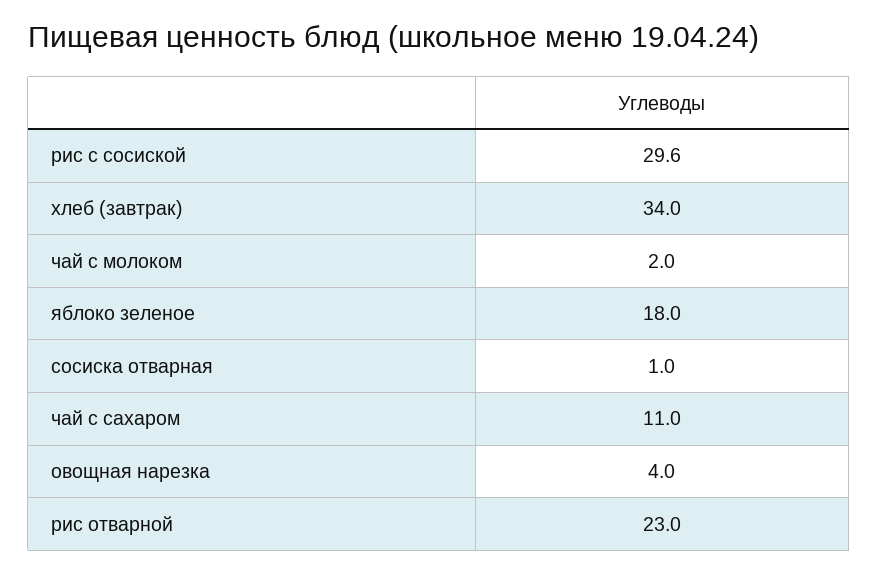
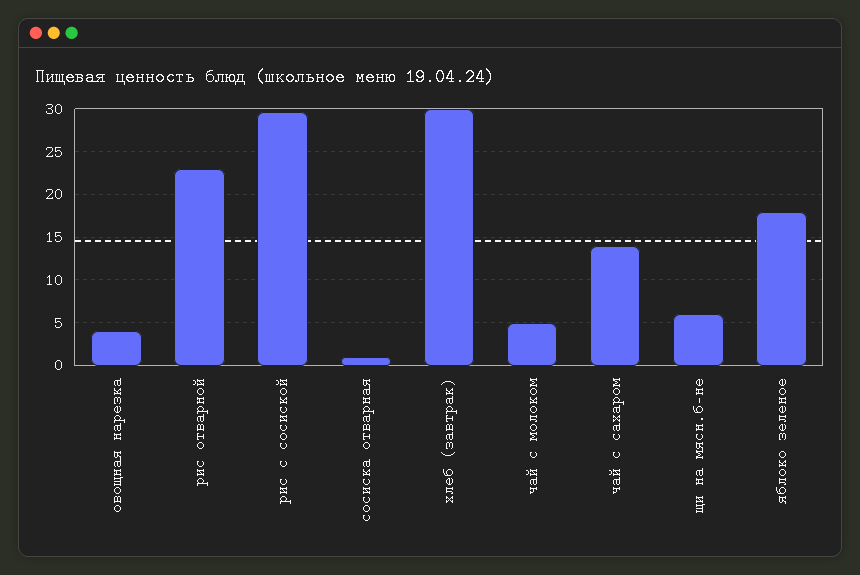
хлеб (завтрак): 34 -> 30
чай с молоком: 2 -> 5
чай с сахаром: 11 -> 14
щи на мясн.б-не: none -> 6

